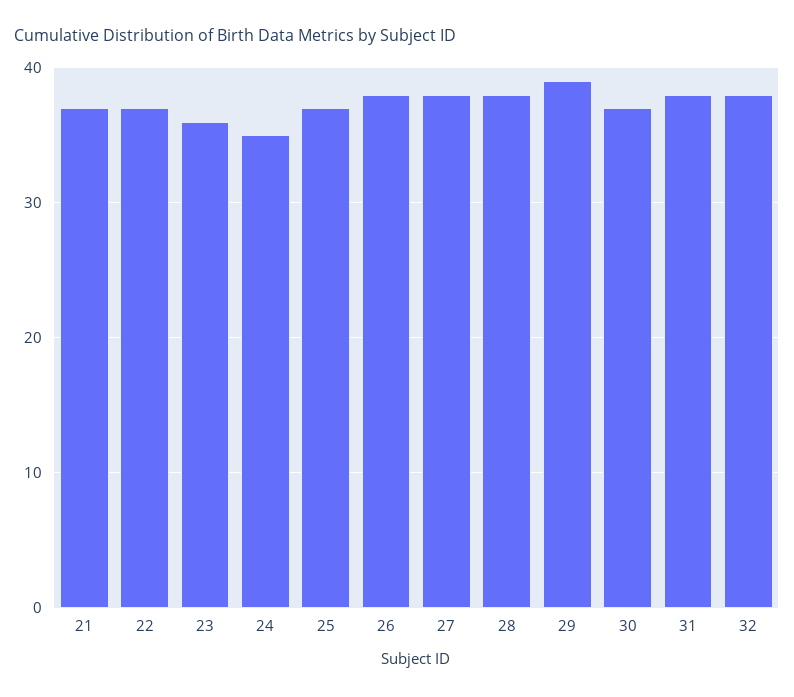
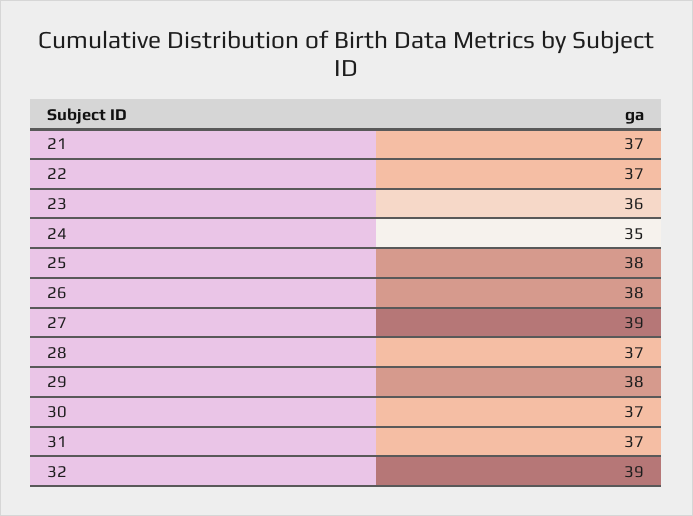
25: 37 -> 38
27: 38 -> 39
28: 38 -> 37
29: 39 -> 38
31: 38 -> 37
32: 38 -> 39

